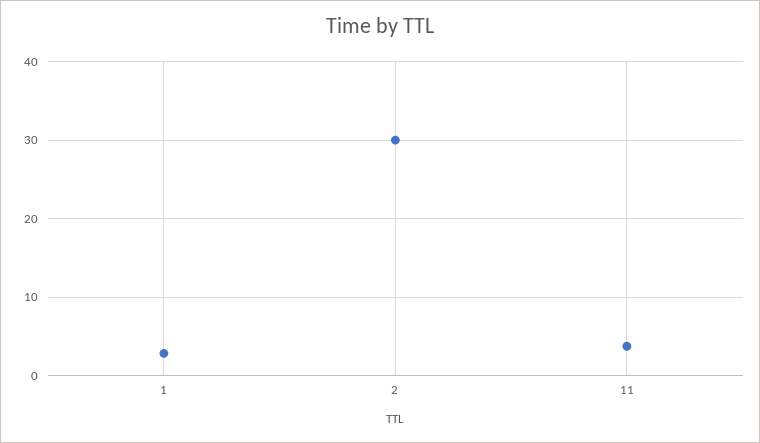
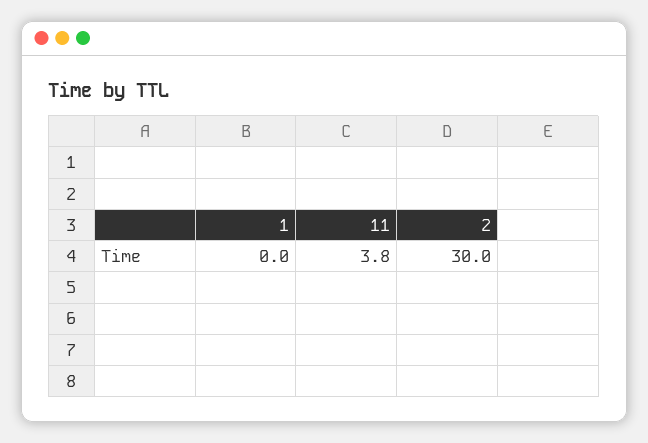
1: 3 -> 0

